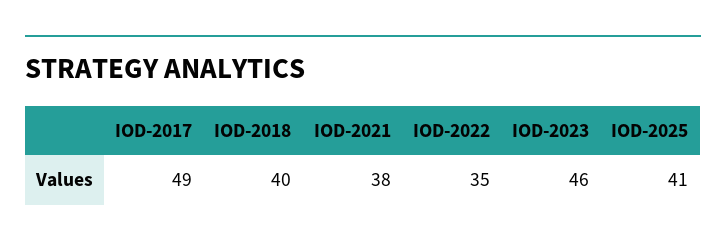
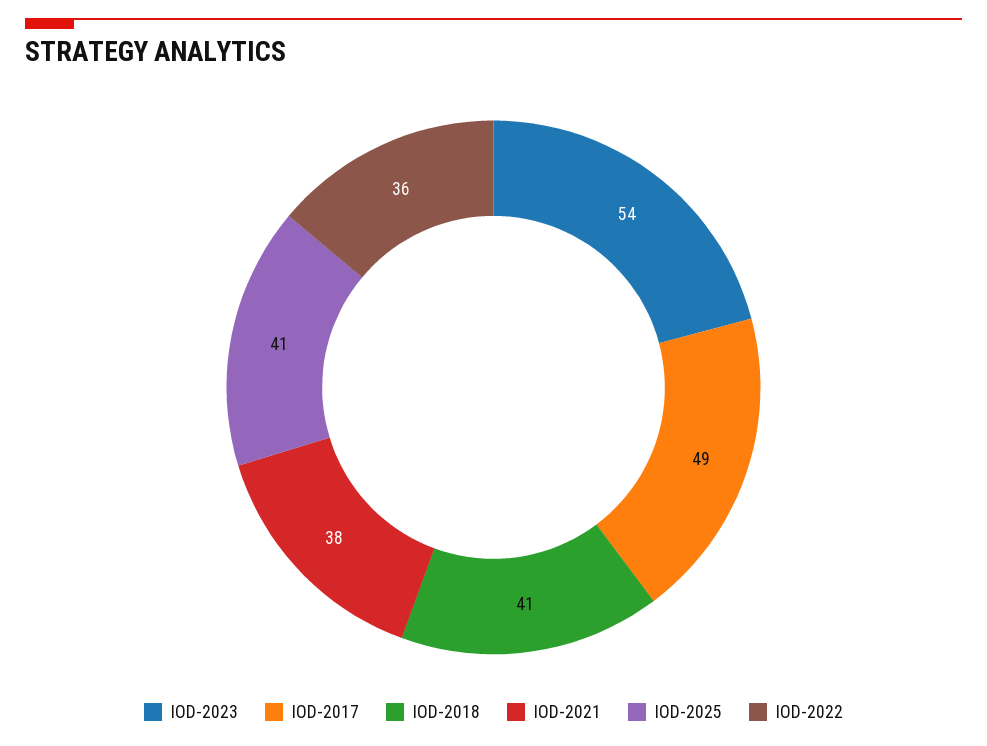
IOD-2018: 40 -> 41
IOD-2022: 35 -> 36
IOD-2023: 46 -> 54

